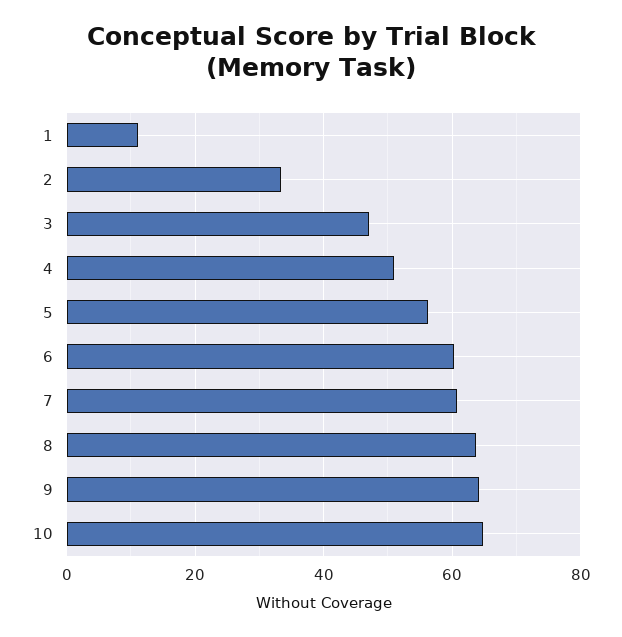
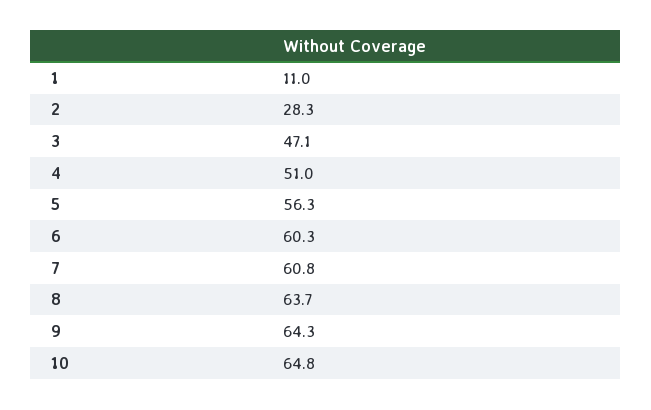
2: 34 -> 28.3

